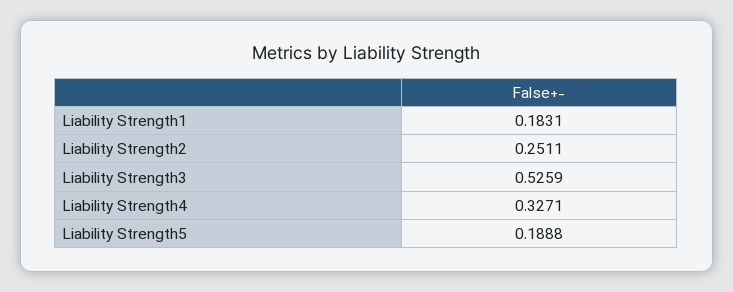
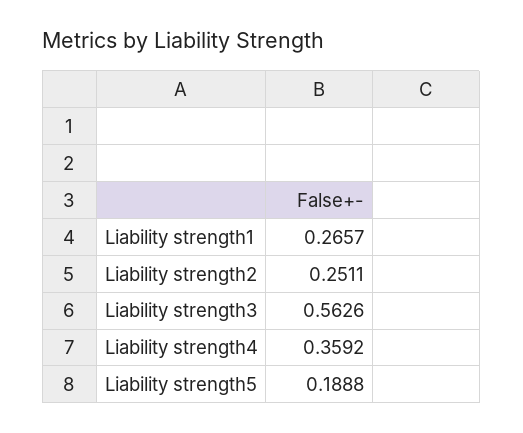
Liability Strength1: 0.1831 -> 0.2657
Liability Strength3: 0.5259 -> 0.5626
Liability Strength4: 0.3271 -> 0.3592

